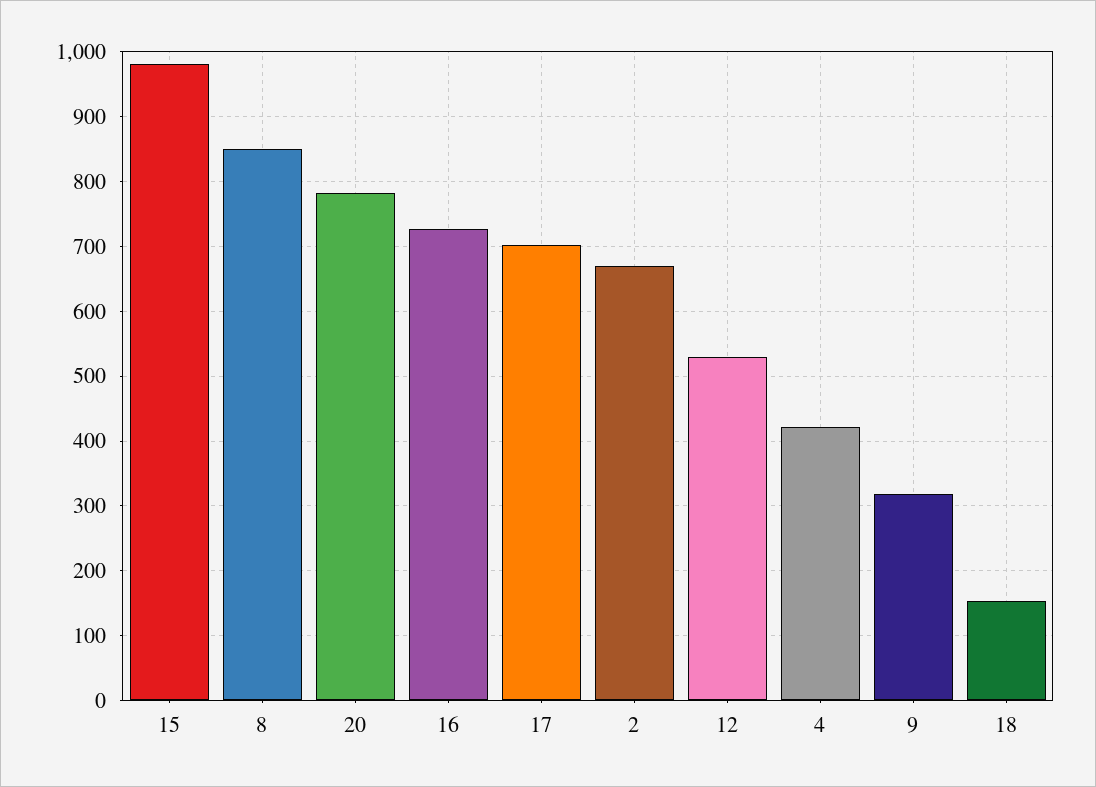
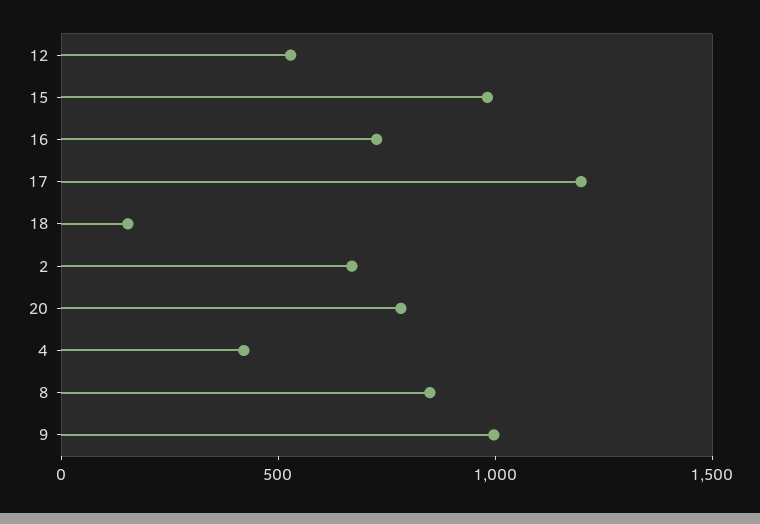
17: 700 -> 1200
9: 320 -> 1000

